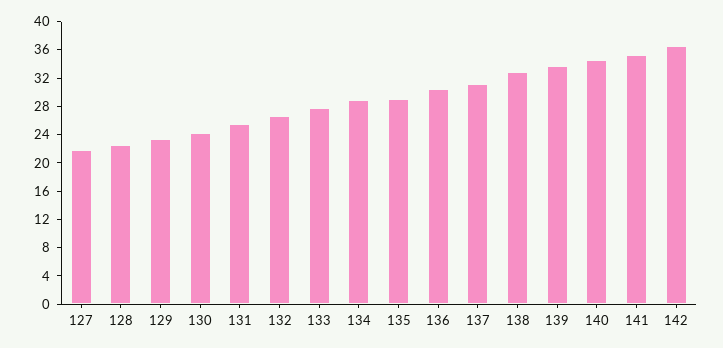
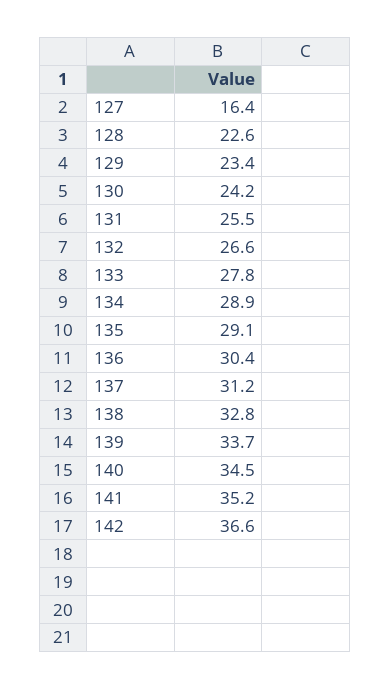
127: 22 -> 16.4

